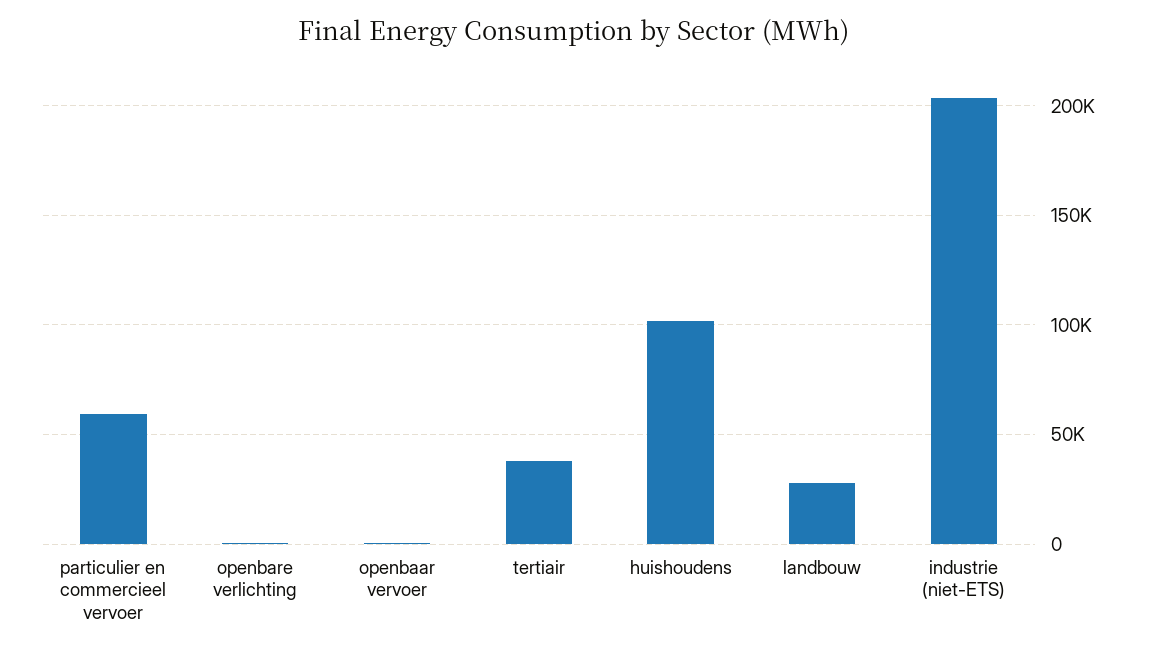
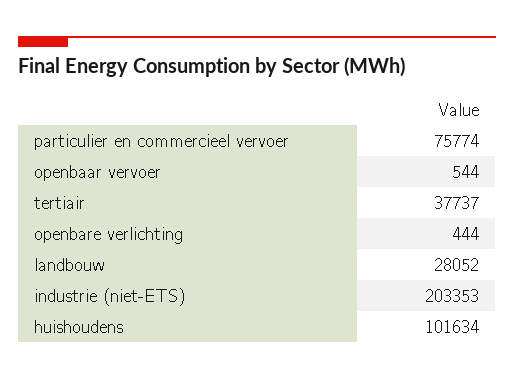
particulier en commercieel vervoer: 60000 -> 75774

